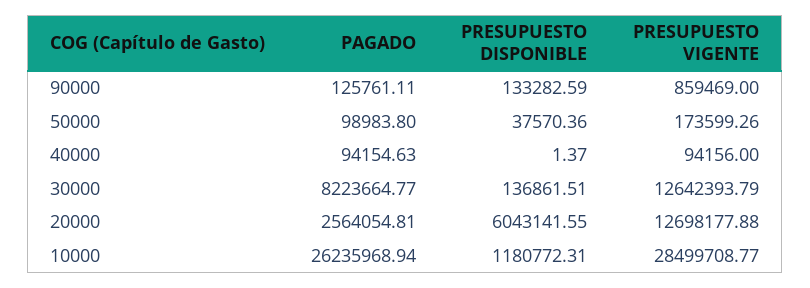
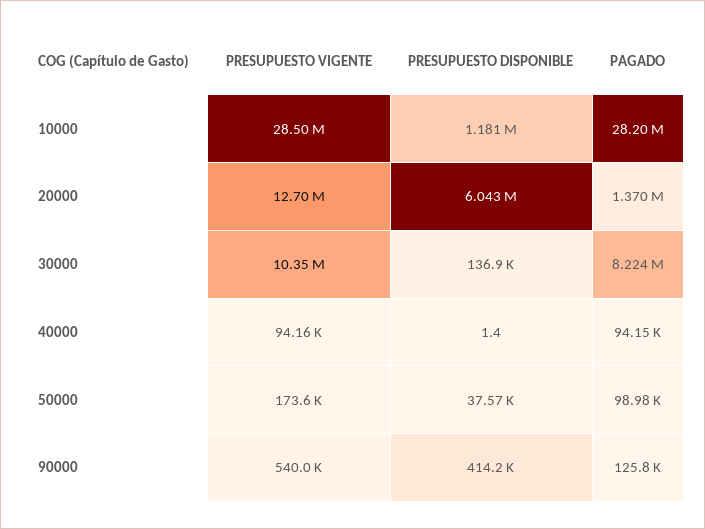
PRESUPUESTO DISPONIBLE, 90000: 133282.59 -> 414200
PRESUPUESTO VIGENTE, 90000: 859469 -> 540000
PRESUPUESTO VIGENTE, 30000: 12642393.79 -> 10350000
PAGADO, 20000: 2564054.81 -> 1370000
PAGADO, 10000: 26235968.94 -> 28200000

